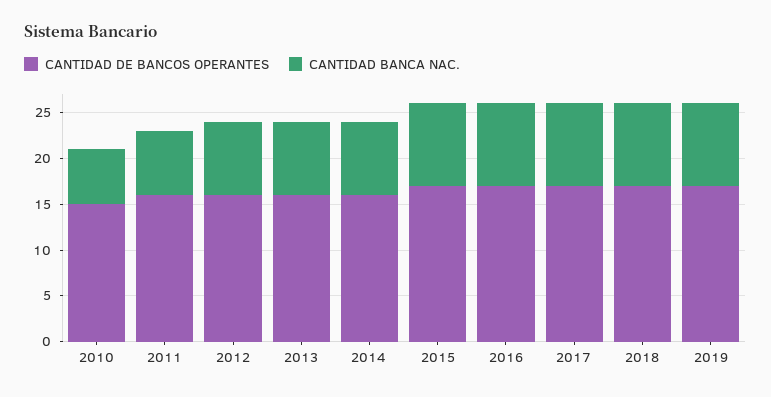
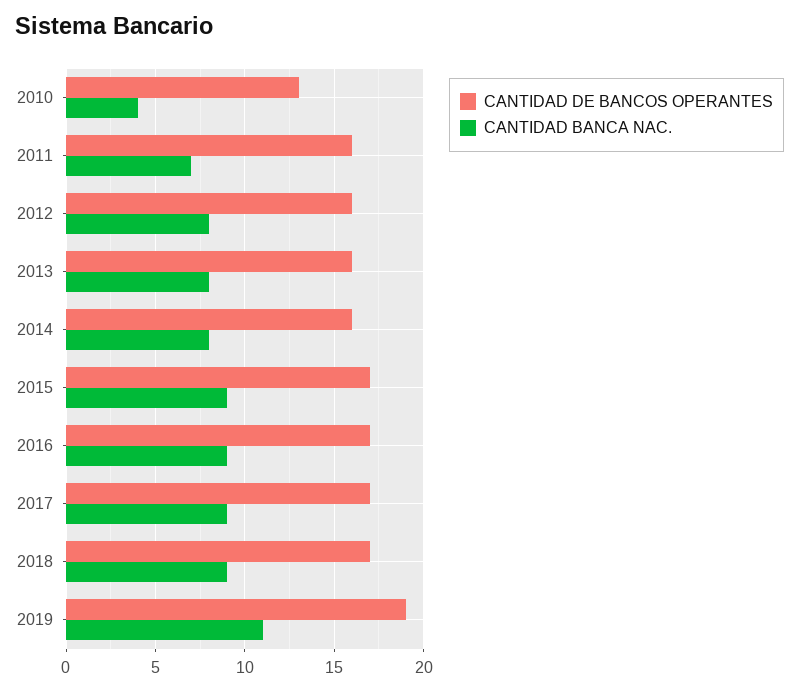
CANTIDAD DE BANCOS OPERANTES, 2010: 15 -> 13
CANTIDAD BANCA NAC., 2010: 6 -> 4
CANTIDAD DE BANCOS OPERANTES, 2019: 17 -> 19
CANTIDAD BANCA NAC., 2019: 9 -> 11

